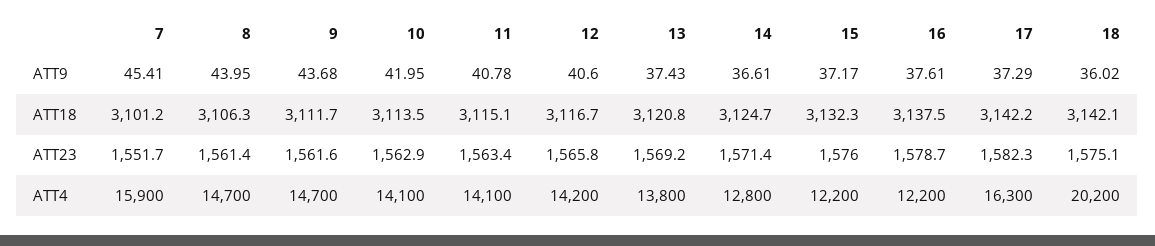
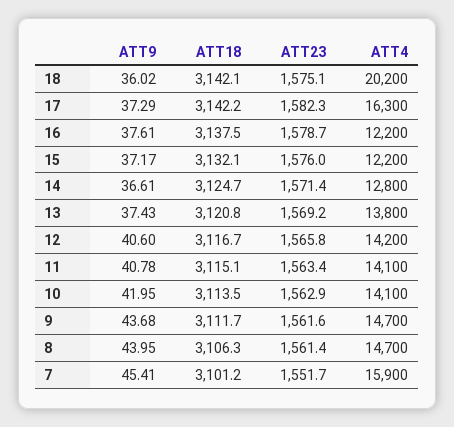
15, ATT18: 3132.3 -> 3132.1

